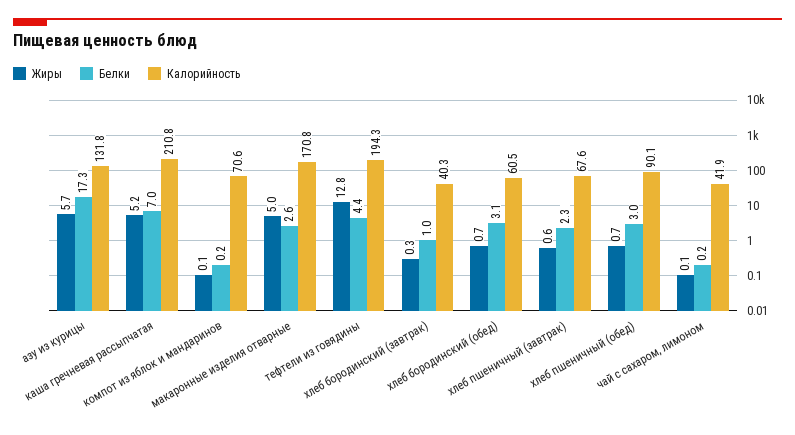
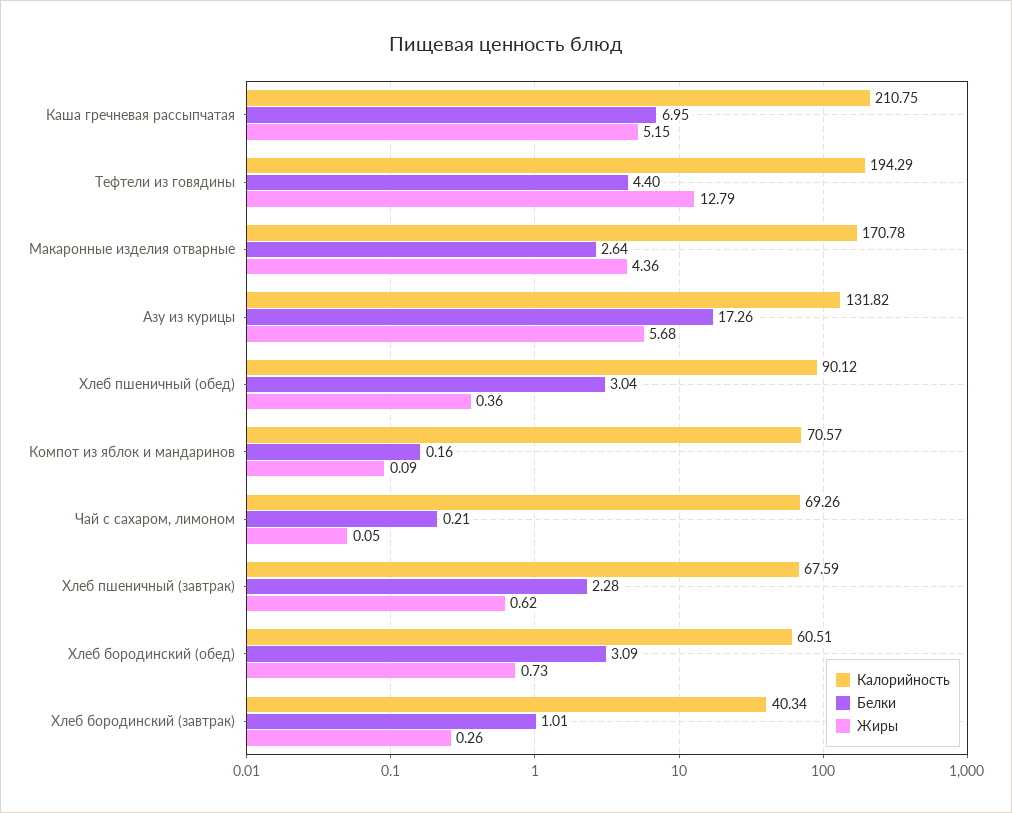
Жиры, макаронные изделия отварные: 5 -> 4.36
Жиры, хлеб пшеничный (обед): 0.7 -> 0.36
Калорийность, чай с сахаром, лимоном: 41.9 -> 69.26

